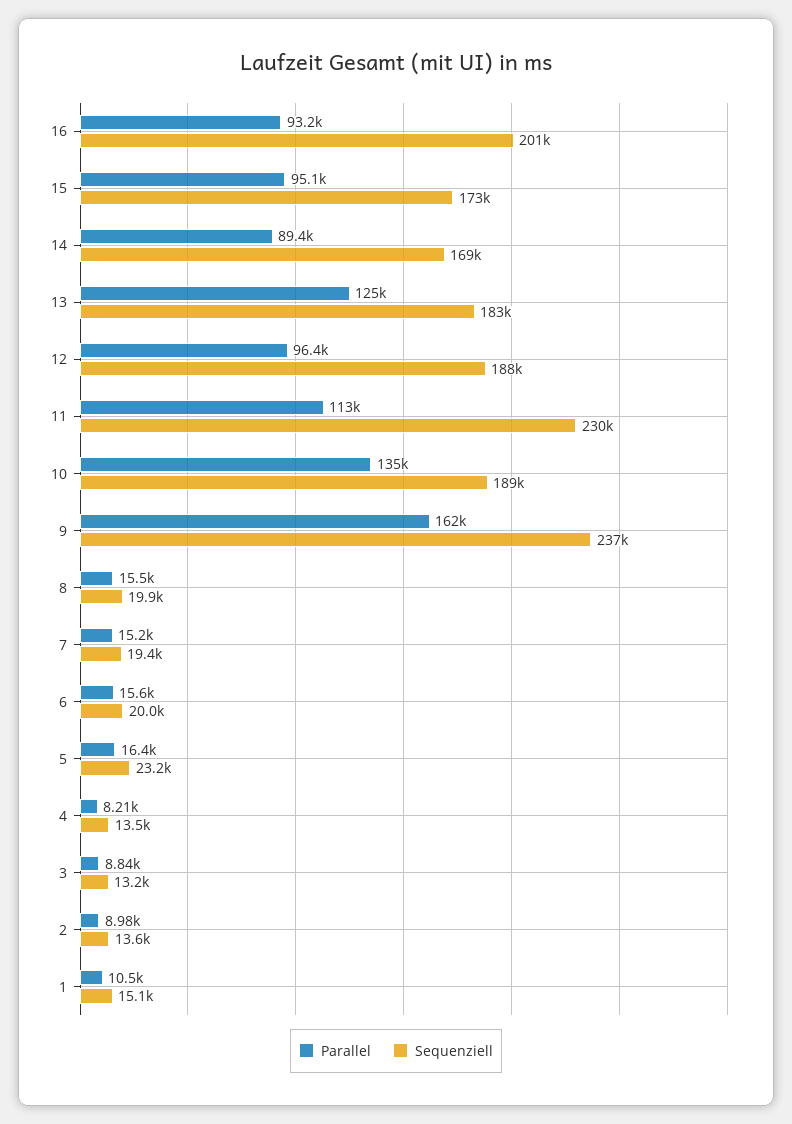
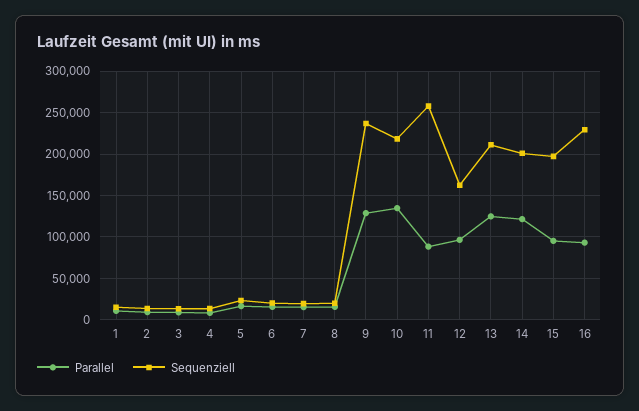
Sequenziell, 16: 201000 -> 230000
Sequenziell, 15: 173000 -> 200000
Parallel, 14: 89400 -> 120000
Sequenziell, 14: 169000 -> 200000
Sequenziell, 13: 183000 -> 210000
Sequenziell, 12: 188000 -> 160000
Parallel, 11: 113000 -> 90000
Sequenziell, 11: 230000 -> 260000
Sequenziell, 10: 189000 -> 220000
Parallel, 9: 162000 -> 130000

